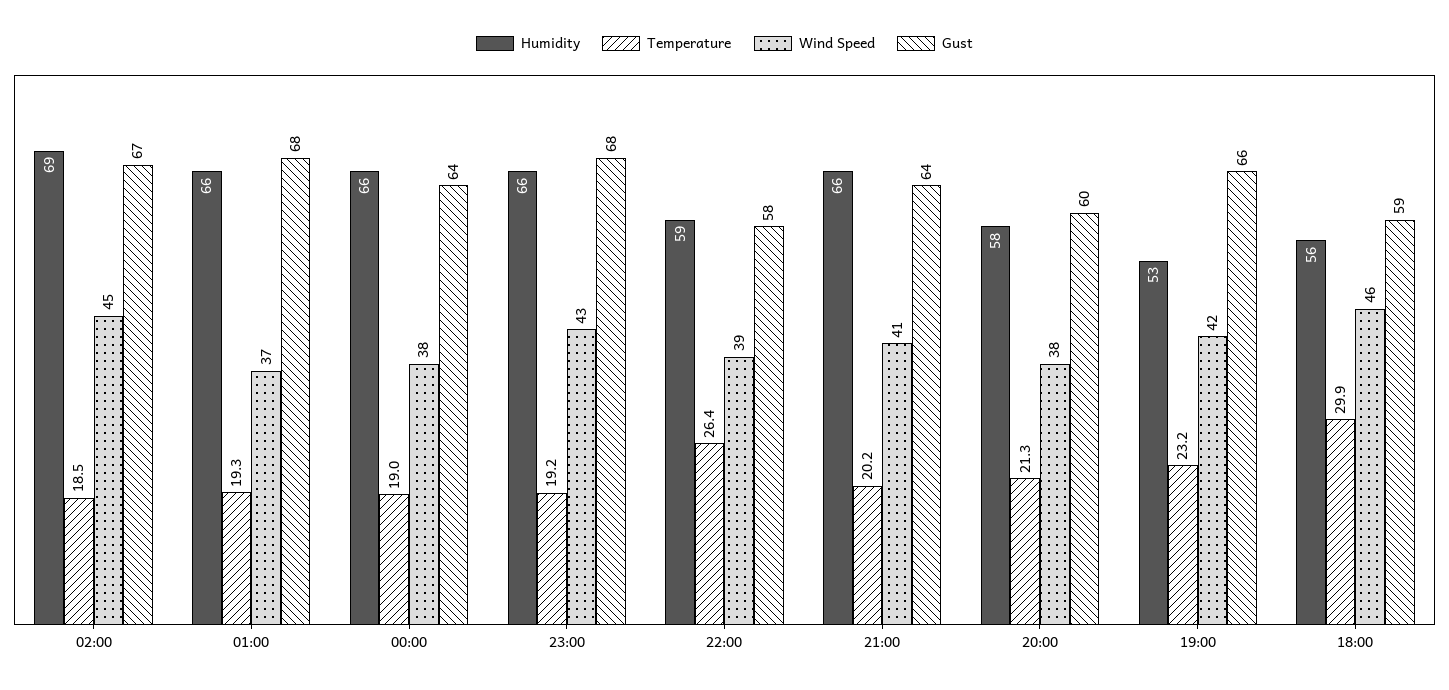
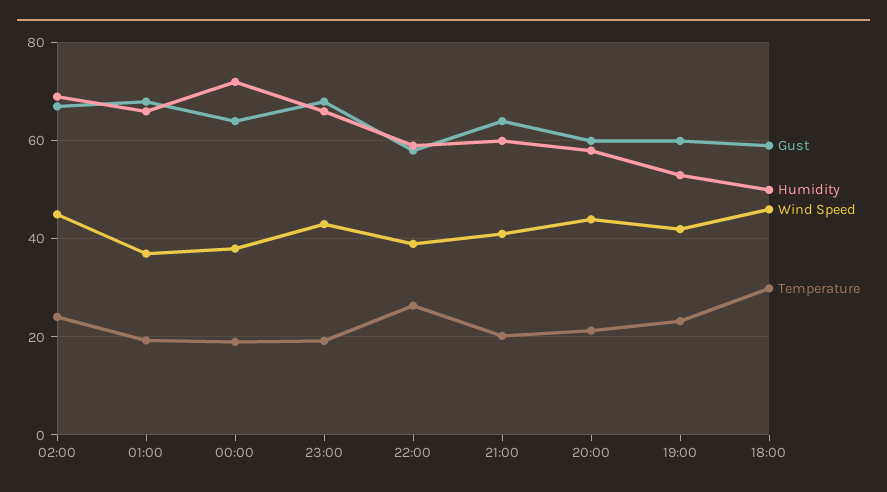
Temperature, 02:00: 18.5 -> 24
Humidity, 00:00: 66 -> 72
Humidity, 21:00: 66 -> 60
Wind Speed, 20:00: 38 -> 44
Gust, 19:00: 66 -> 60
Humidity, 18:00: 56 -> 50

